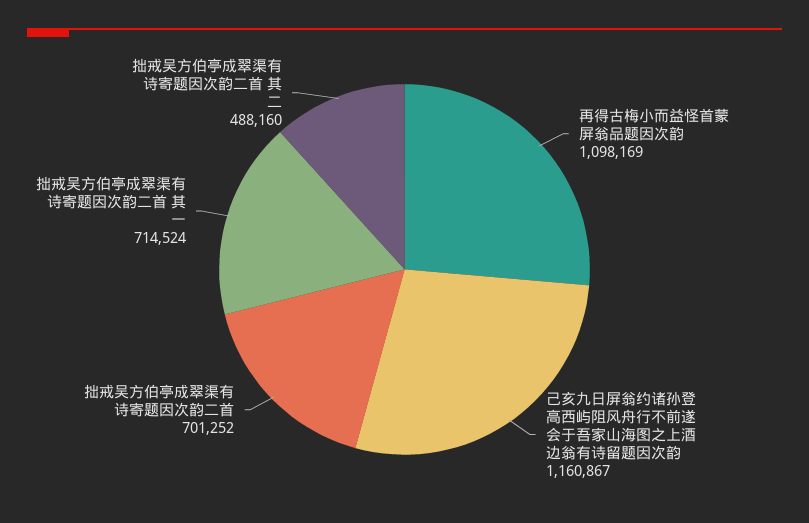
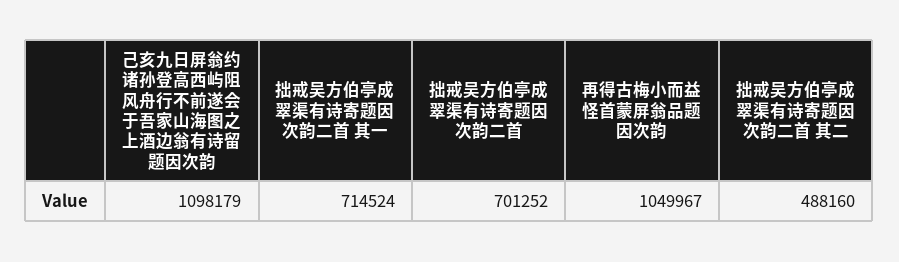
再得古梅小而益怪首蒙屏翁品题因次韵: 1098169 -> 1049967
己亥九日屏翁约诸孙登高西屿阻风舟行不前遂会于吾家山海图之上酒边翁有诗留题因次韵: 1160867 -> 1098179

